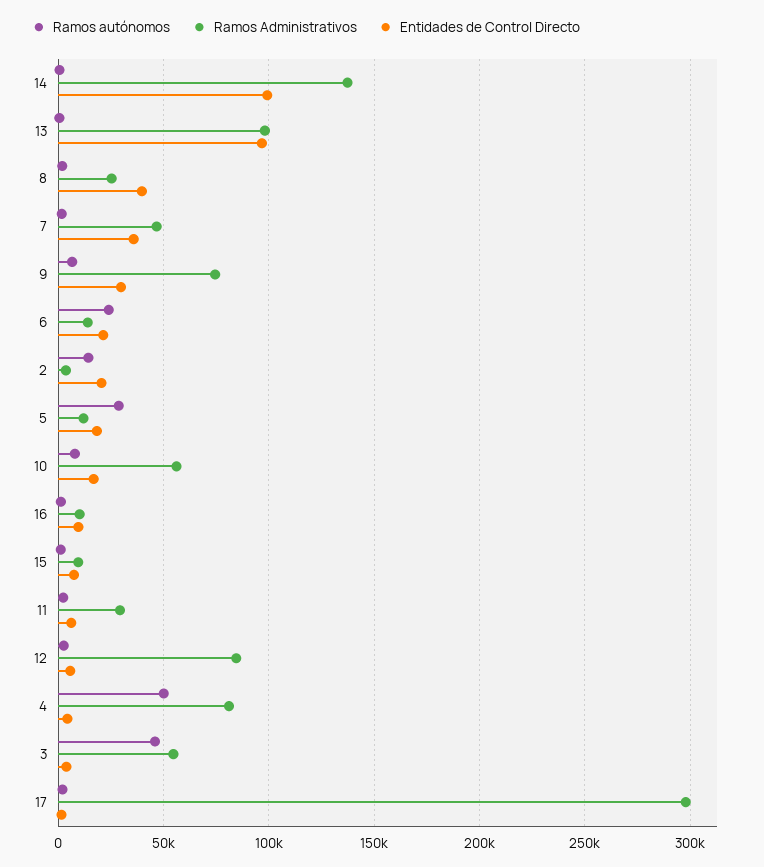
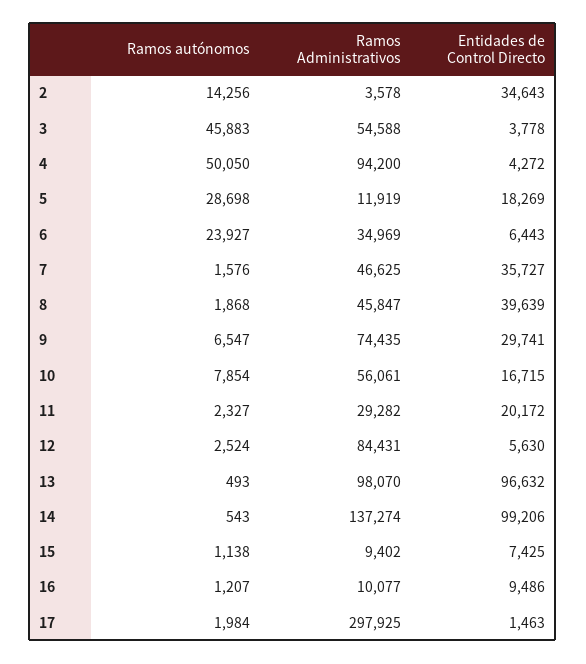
Ramos Administrativos, 8: 25000 -> 45847
Ramos Administrativos, 6: 15000 -> 34969
Entidades de Control Directo, 6: 20000 -> 6443
Entidades de Control Directo, 2: 20000 -> 34643
Entidades de Control Directo, 11: 5000 -> 20172
Ramos Administrativos, 4: 80000 -> 94200

